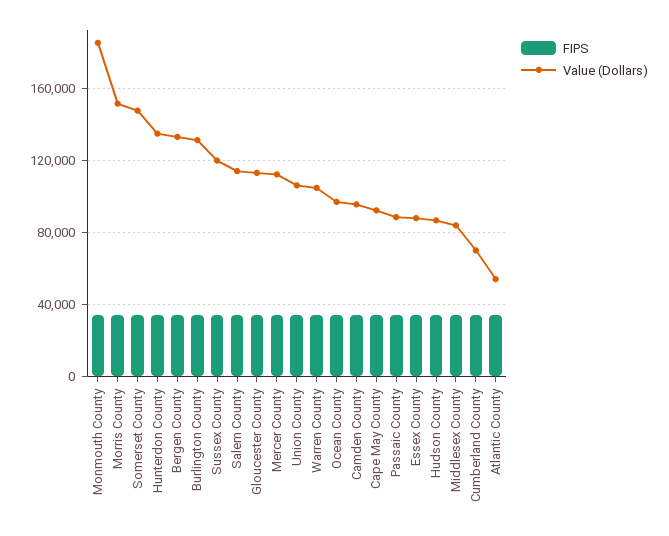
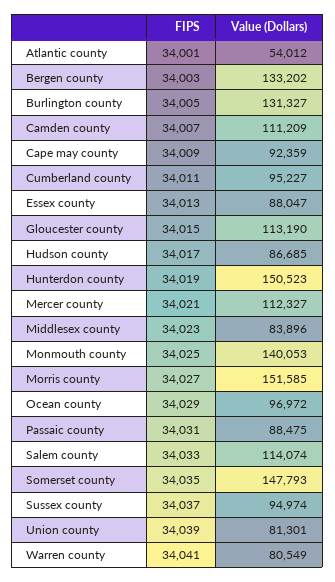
Value (Dollars), Monmouth County: 185000 -> 140053
Value (Dollars), Hunterdon County: 135000 -> 150523
Value (Dollars), Sussex County: 120000 -> 94974
Value (Dollars), Union County: 105000 -> 81301
Value (Dollars), Warren County: 105000 -> 80549
Value (Dollars), Camden County: 95000 -> 111209
Value (Dollars), Cumberland County: 70000 -> 95227

